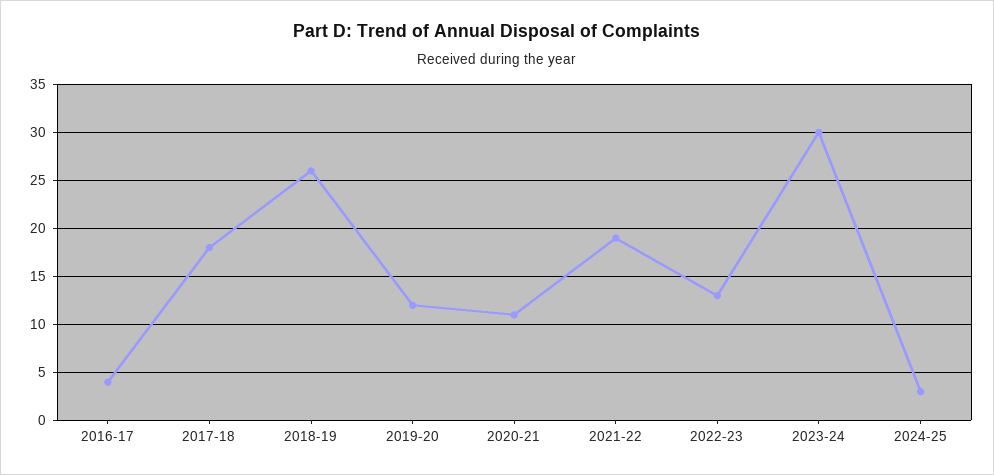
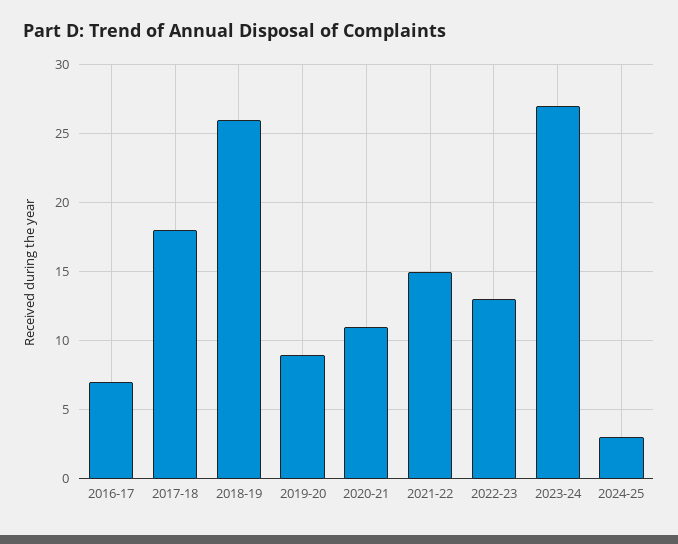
2016-17: 4 -> 7
2019-20: 12 -> 9
2021-22: 19 -> 15
2023-24: 30 -> 27

